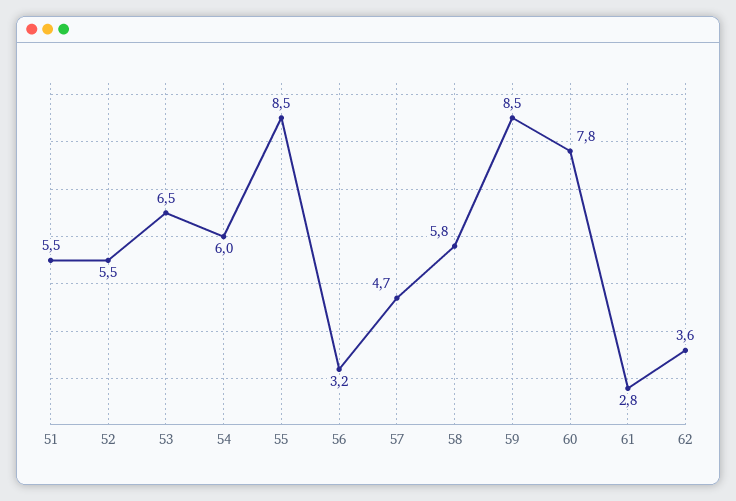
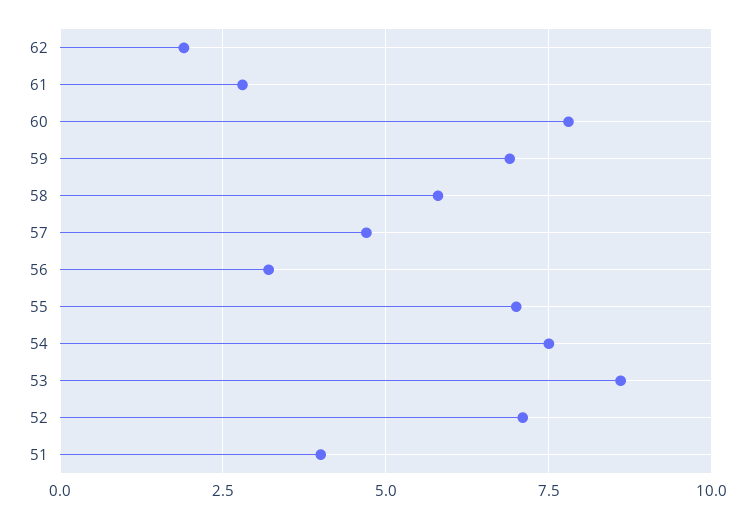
51: 5.5 -> 4
52: 5.5 -> 7
53: 6.5 -> 8.5
54: 6 -> 7.5
55: 8.5 -> 7
59: 8.5 -> 7
62: 3.6 -> 2

